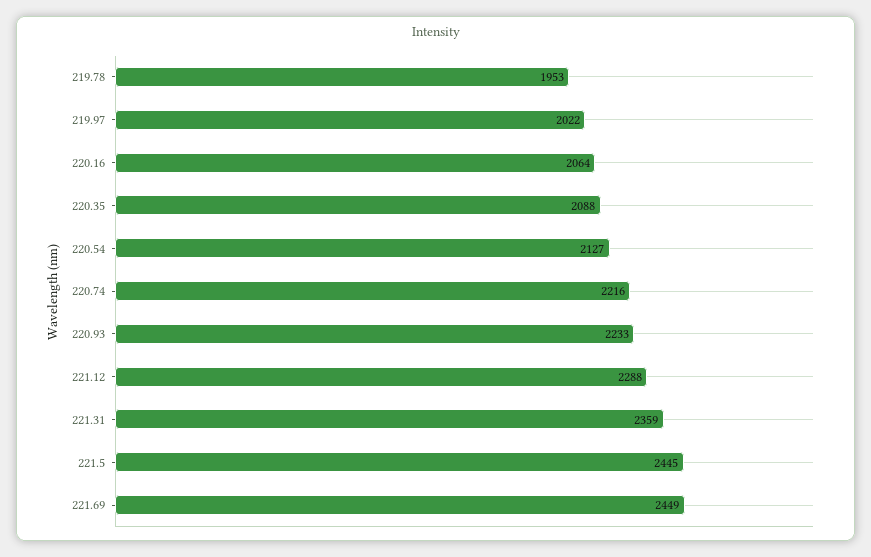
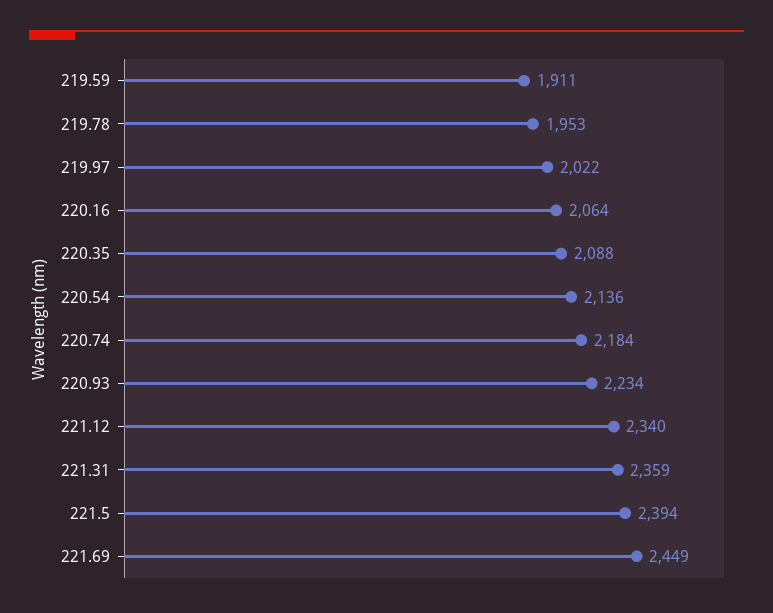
220.54: 2127 -> 2136
220.74: 2216 -> 2184
220.93: 2233 -> 2234
221.12: 2288 -> 2340
221.5: 2445 -> 2394
219.59: none -> 1911

